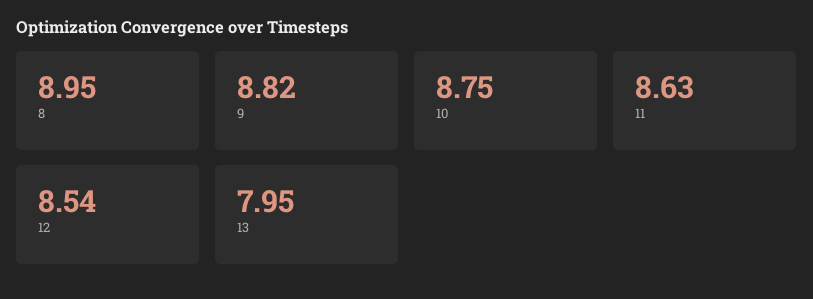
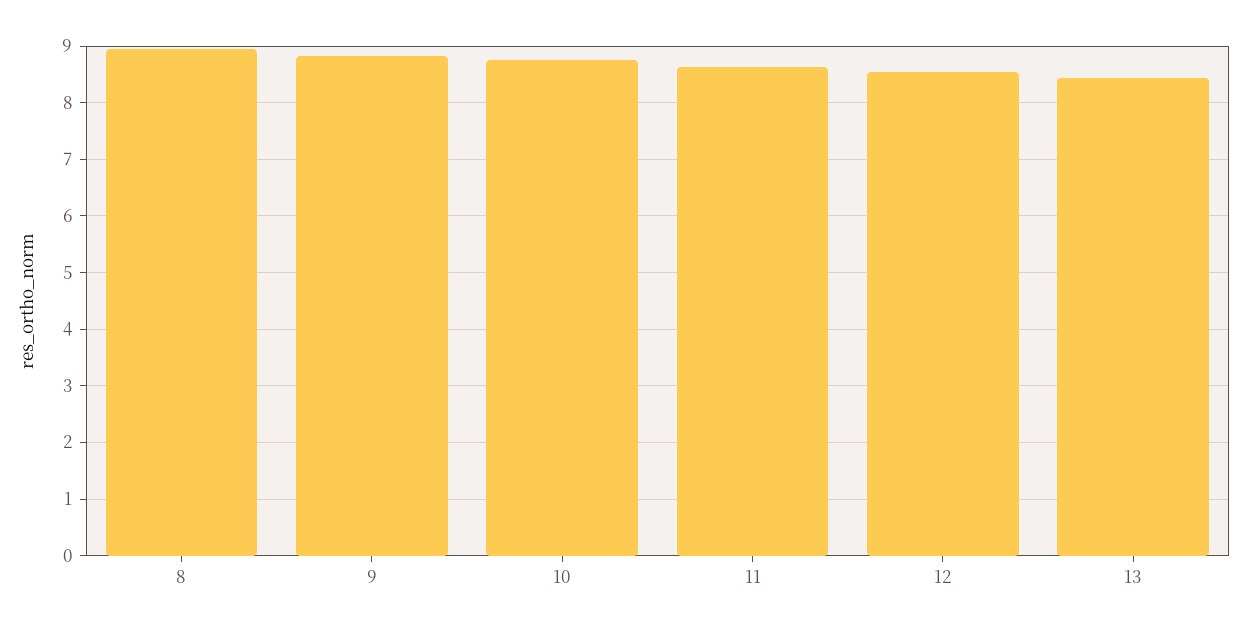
13: 7.95 -> 8.4

